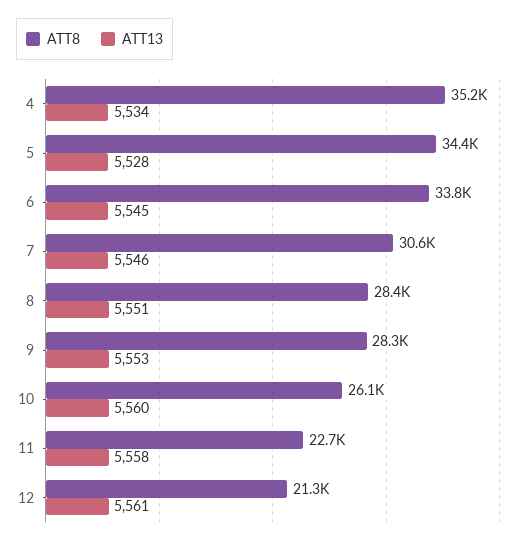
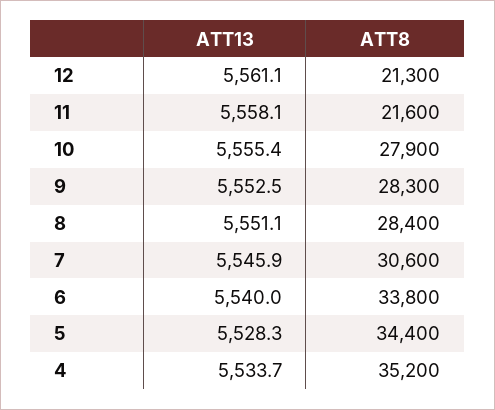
ATT13, 6: 5545 -> 5540
ATT8, 10: 26100 -> 27900
ATT13, 10: 5560 -> 5555.4
ATT8, 11: 22700 -> 21600

